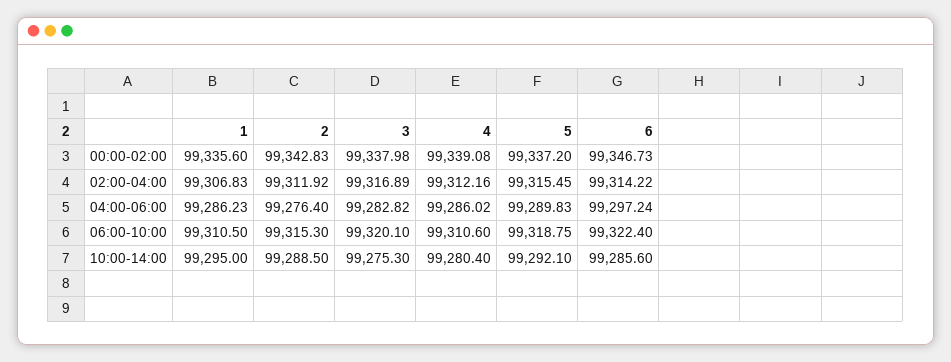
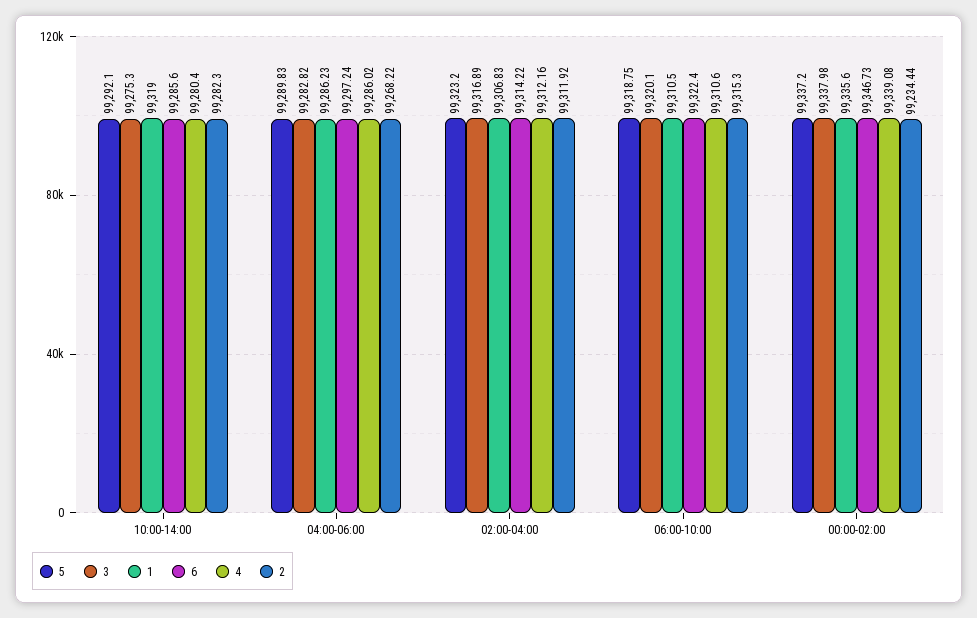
2, 00:00-02:00: 99342.83 -> 99234.44
5, 02:00-04:00: 99315.45 -> 99323.2
2, 04:00-06:00: 99276.4 -> 99268.22
1, 10:00-14:00: 99295 -> 99319
2, 10:00-14:00: 99288.5 -> 99282.3

